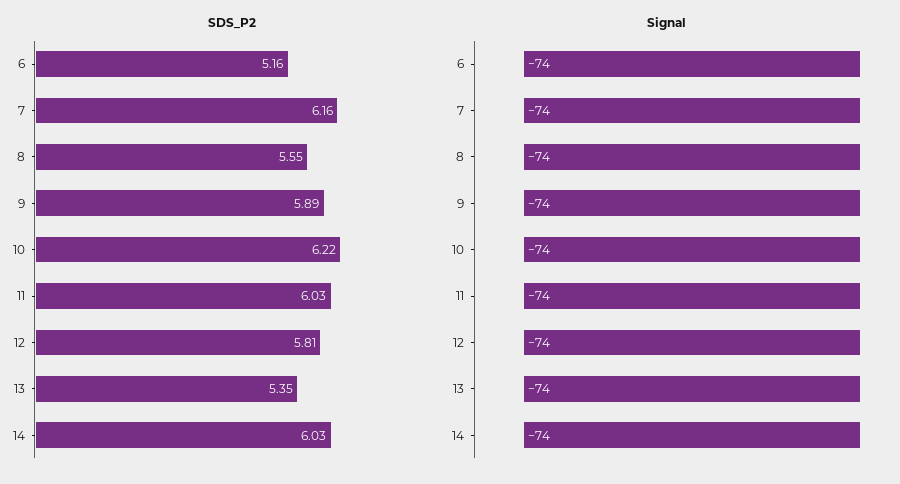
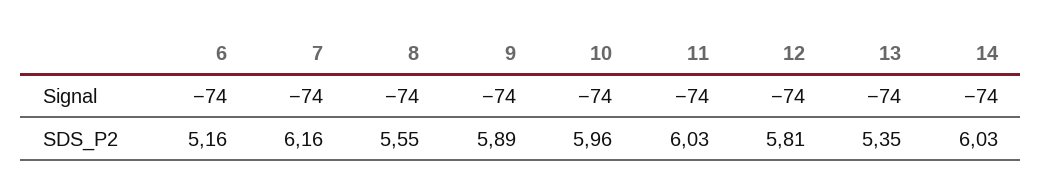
SDS_P2, 10: 6.22 -> 5.96

